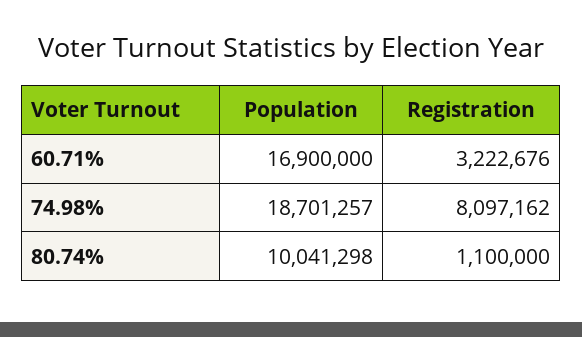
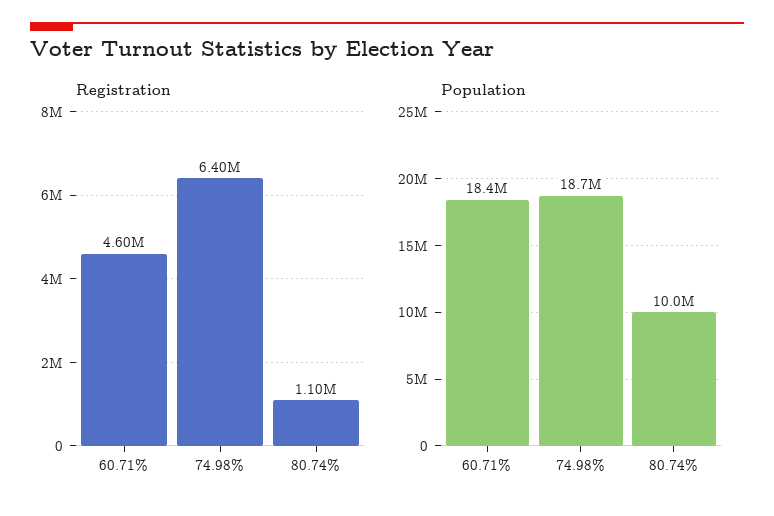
Population, 60.71%: 16900000 -> 18400000
Registration, 60.71%: 3222676 -> 4600000
Registration, 74.98%: 8097162 -> 6400000

